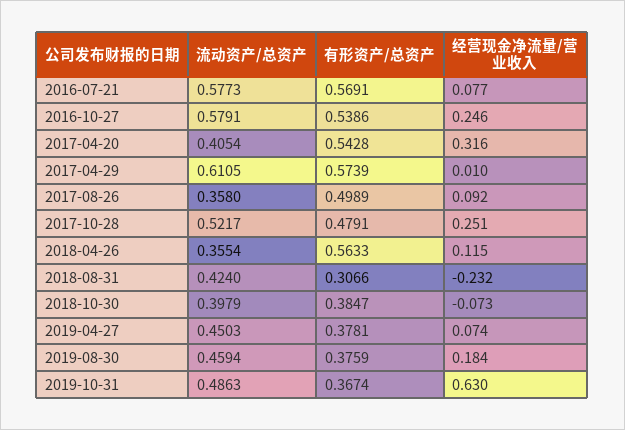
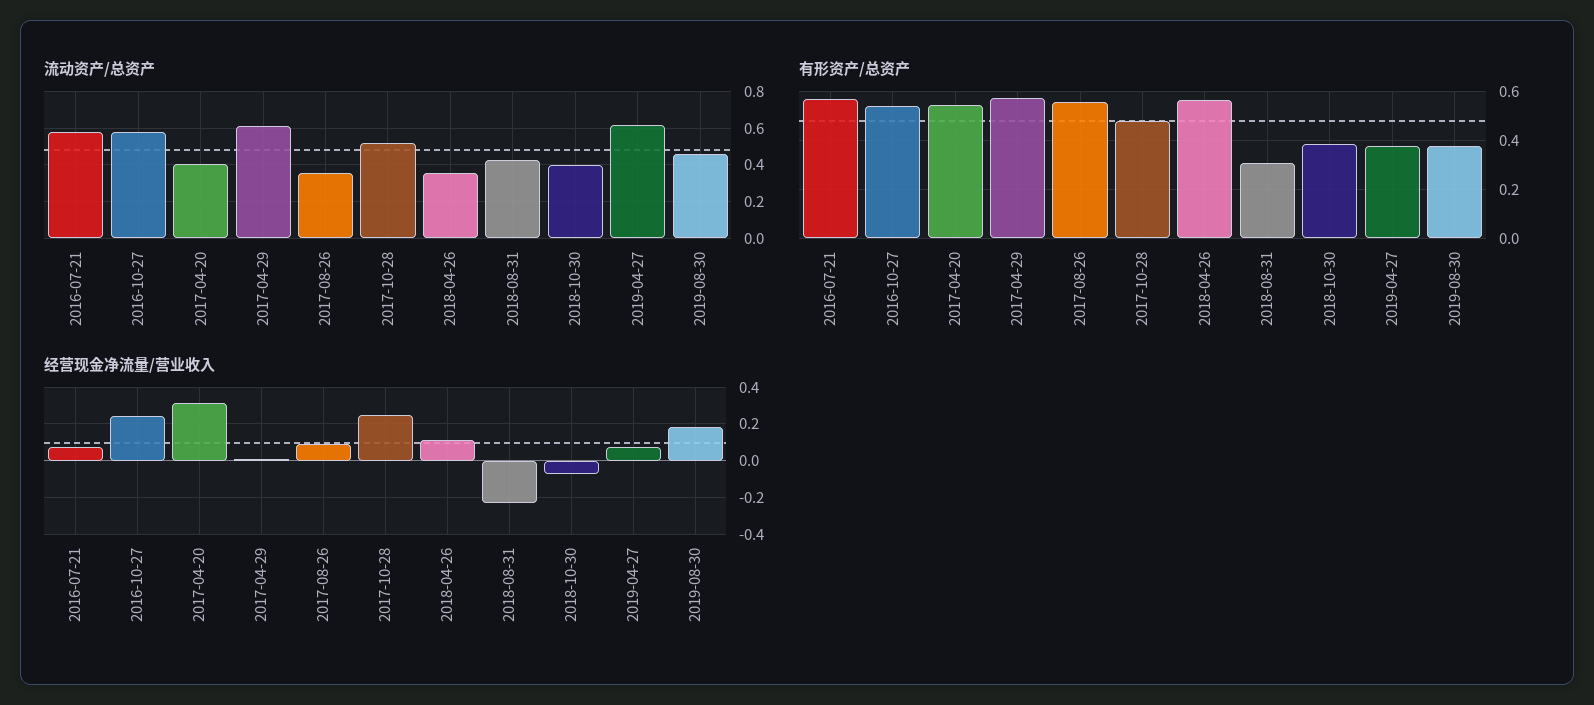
有形资产/总资产, 2017-08-26: 0.4989 -> 0.55
流动资产/总资产, 2019-04-27: 0.4503 -> 0.6
流动资产/总资产, 2019-10-31: 0.4863 -> none
有形资产/总资产, 2019-10-31: 0.3674 -> none
经营现金净流量/营业收入, 2019-10-31: 0.63 -> none

